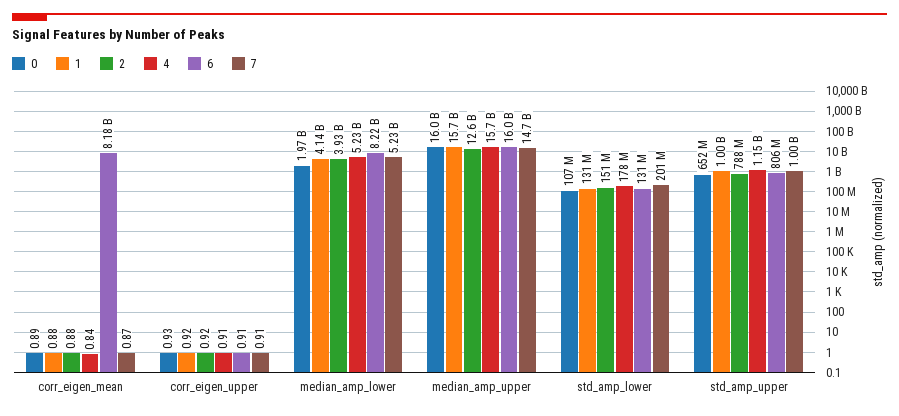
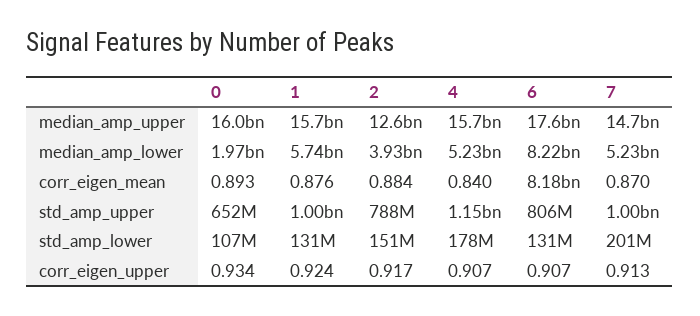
1, median_amp_lower: 4140000000 -> 5740000000
6, median_amp_upper: 16000000000 -> 17600000000

